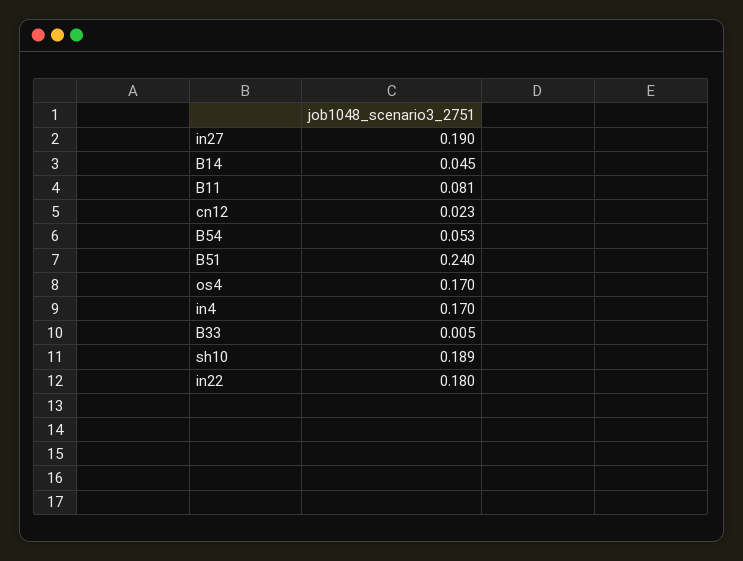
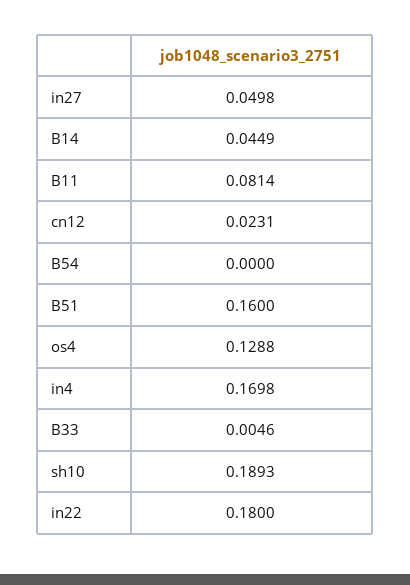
in27: 0.19 -> 0.0498
B54: 0.053 -> 0
B51: 0.24 -> 0.16
os4: 0.17 -> 0.1288

